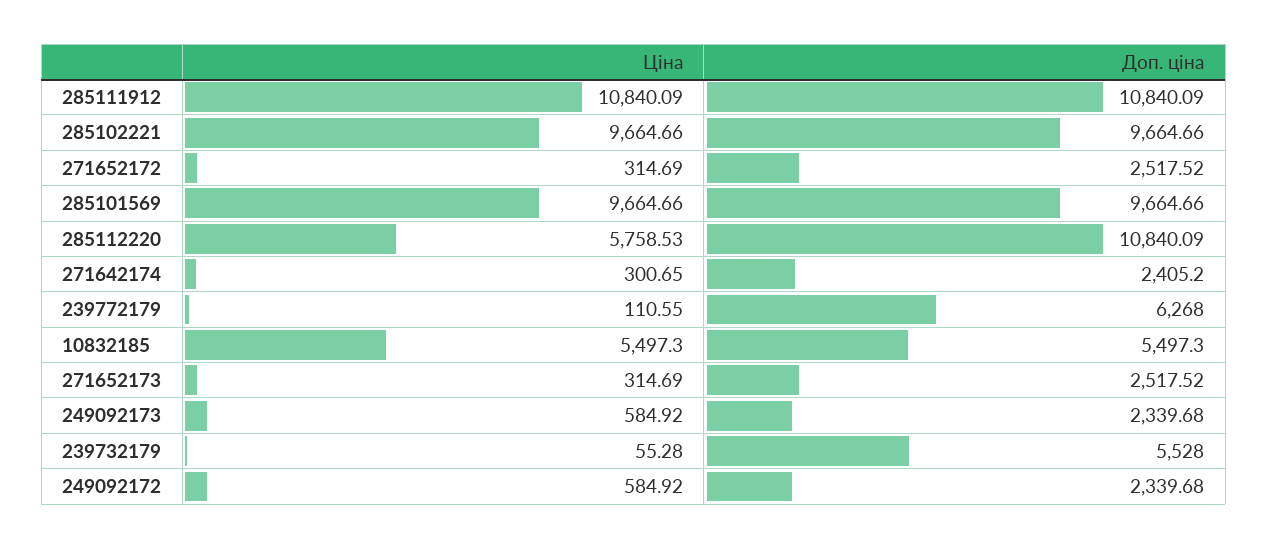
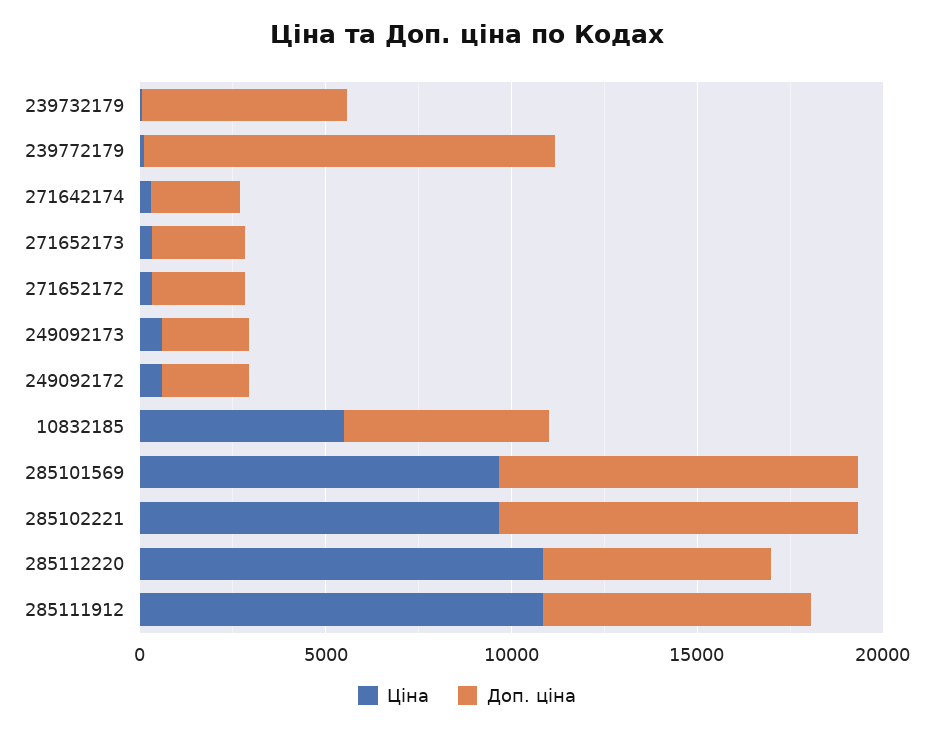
Доп. ціна, 285111912: 10840.09 -> 7000
Ціна, 285112220: 5758.53 -> 11000
Доп. ціна, 285112220: 10840.09 -> 6000
Доп. ціна, 239772179: 6268 -> 11000

